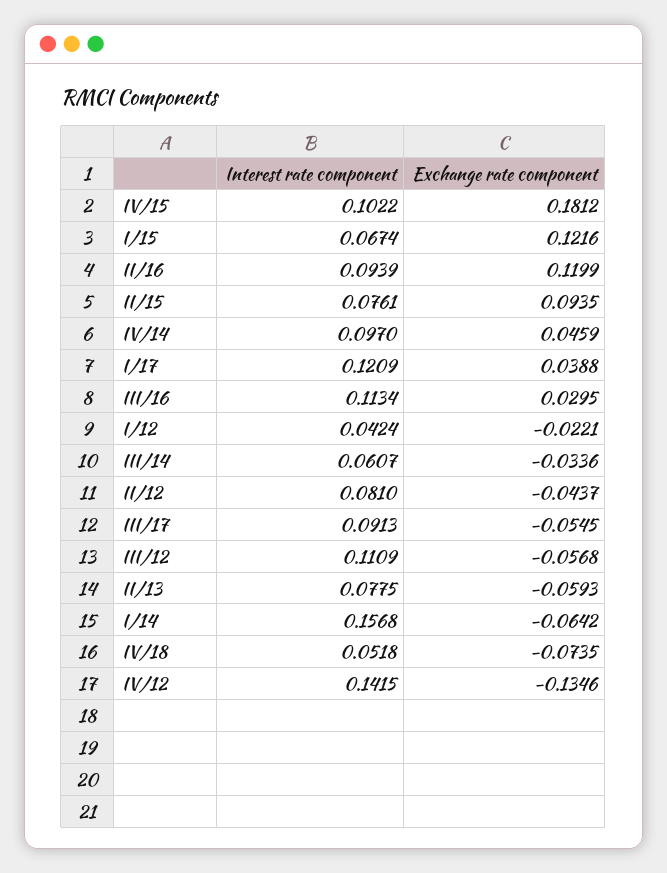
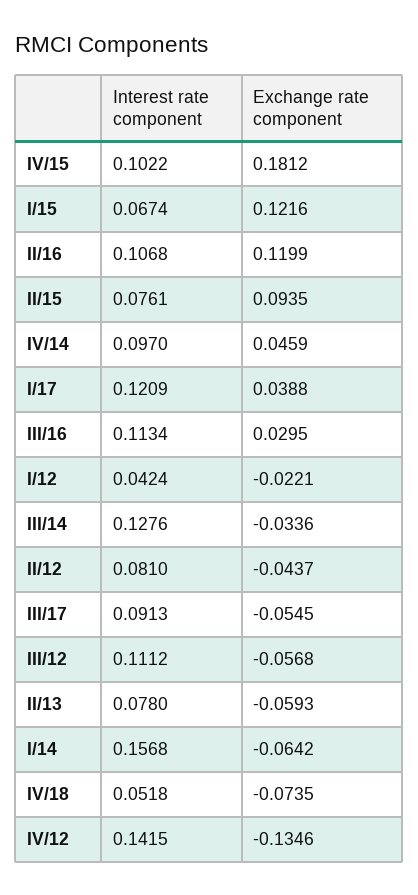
Interest rate component, II/16: 0.0939 -> 0.1068
Interest rate component, III/14: 0.0607 -> 0.1276
Interest rate component, III/12: 0.1109 -> 0.1112
Interest rate component, II/13: 0.0775 -> 0.078

